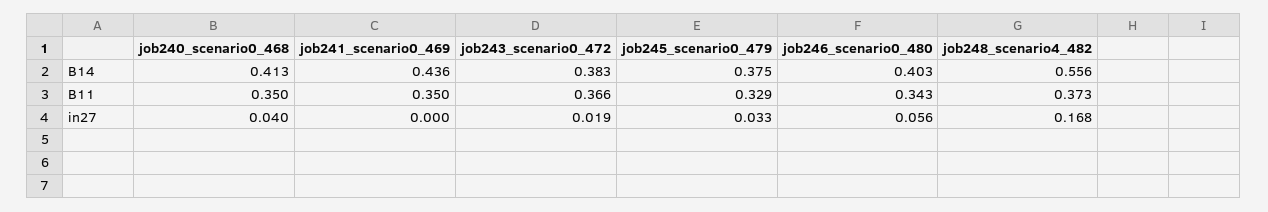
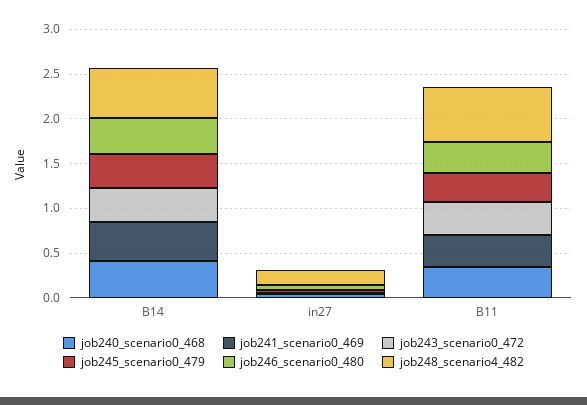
job248_scenario4_482, B11: 0.373 -> 0.6

